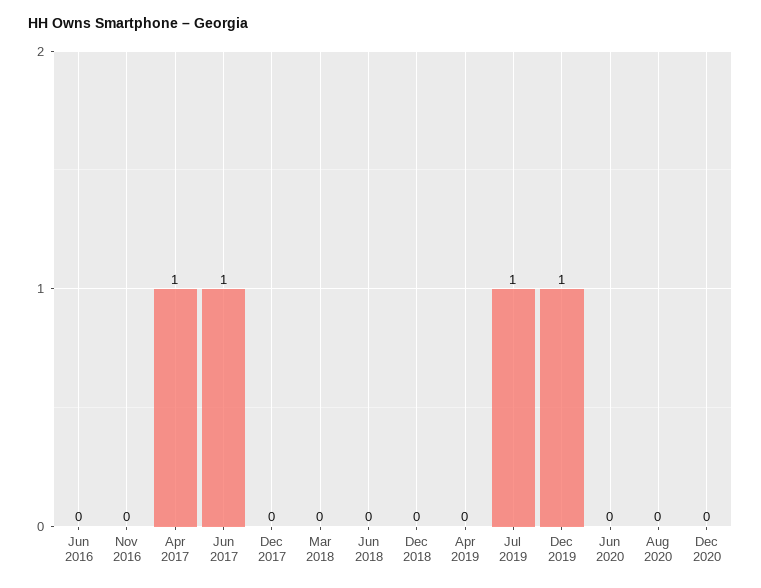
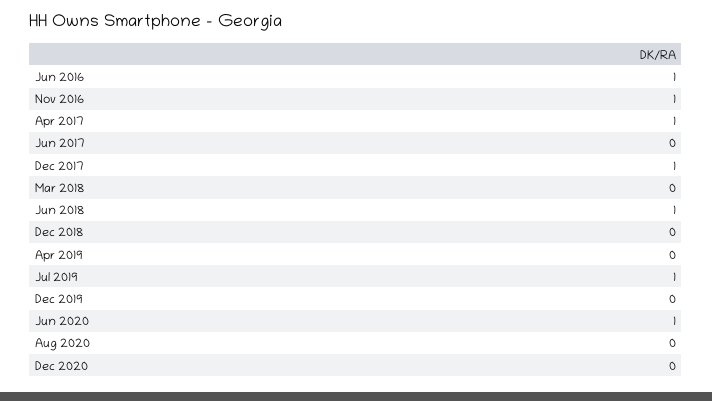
Jun 2016: 0 -> 1
Nov 2016: 0 -> 1
Jun 2017: 1 -> 0
Dec 2017: 0 -> 1
Jun 2018: 0 -> 1
Dec 2019: 1 -> 0
Jun 2020: 0 -> 1

